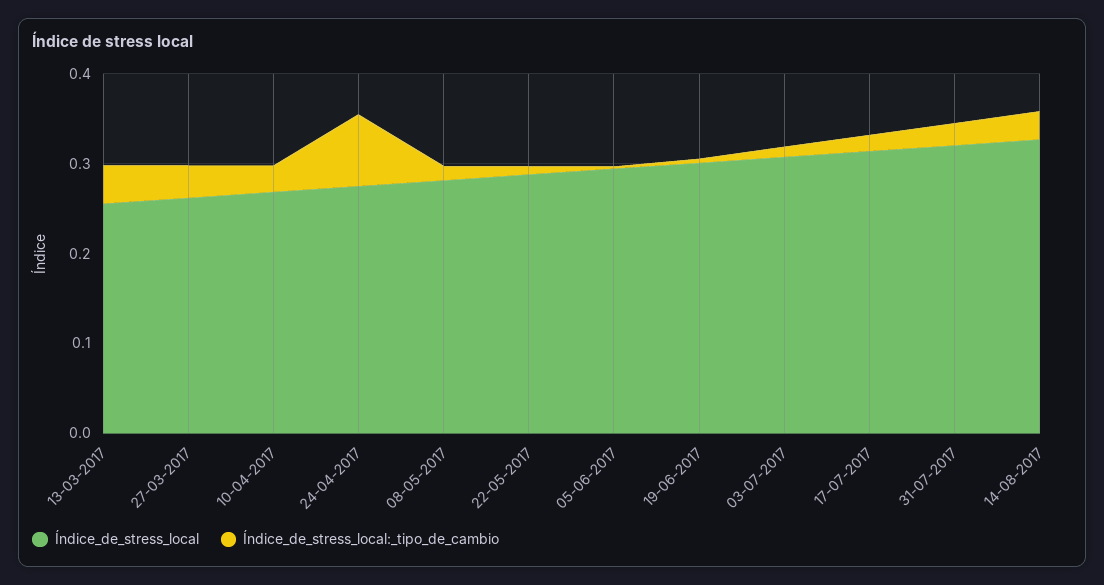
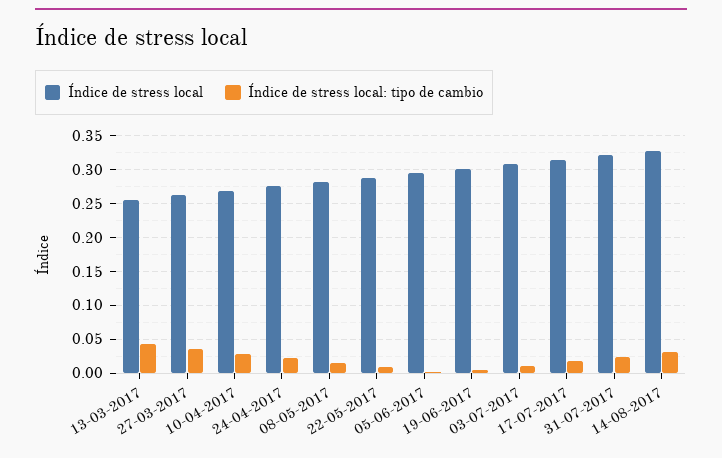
Índice_de_stress_local:_tipo_de_cambio, 24-04-2017: 0.08 -> 0.02

